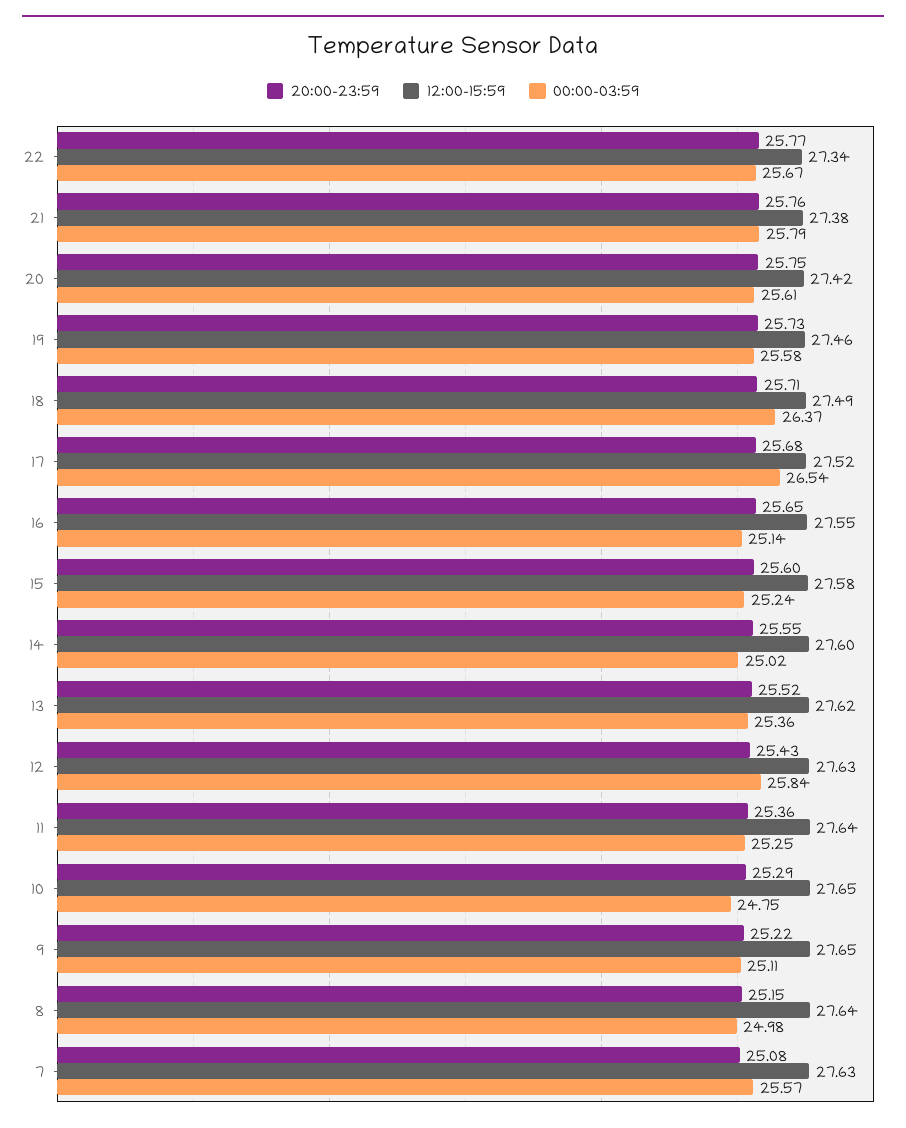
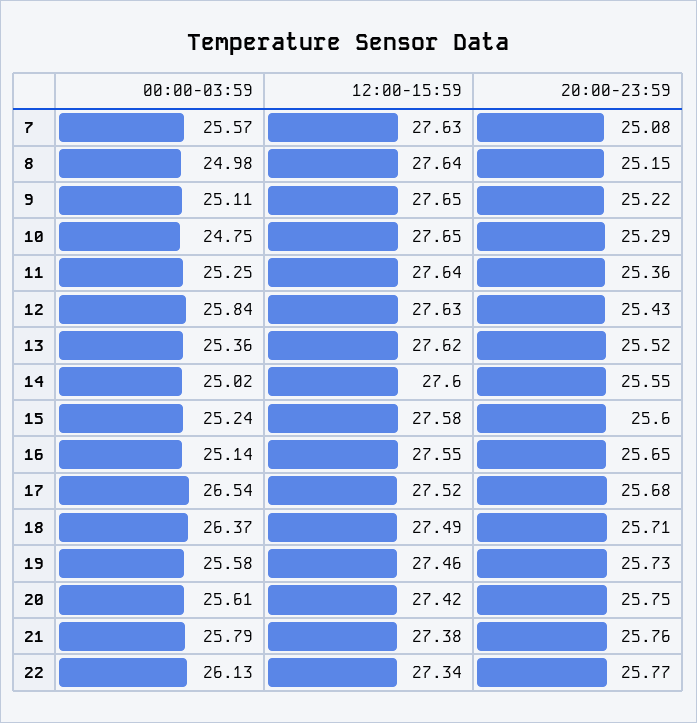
00:00-03:59, 22: 25.67 -> 26.13

